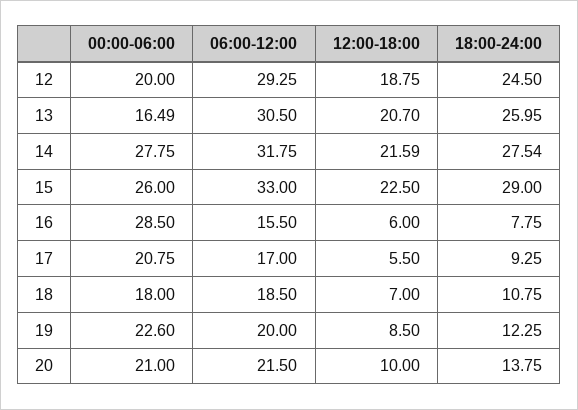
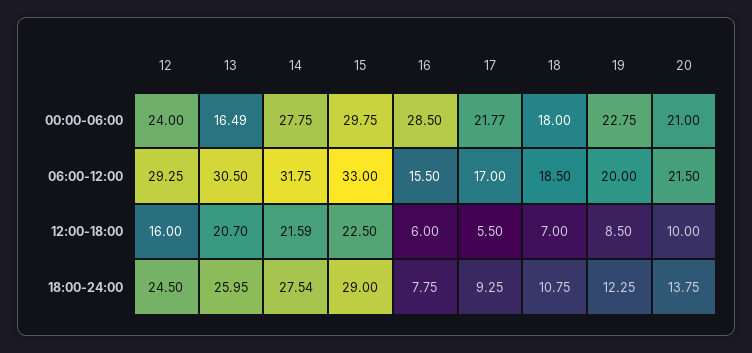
00:00-06:00, 12: 20 -> 24
12:00-18:00, 12: 18.75 -> 16
00:00-06:00, 15: 26 -> 29.75
00:00-06:00, 17: 20.75 -> 21.77
00:00-06:00, 19: 22.6 -> 22.75

